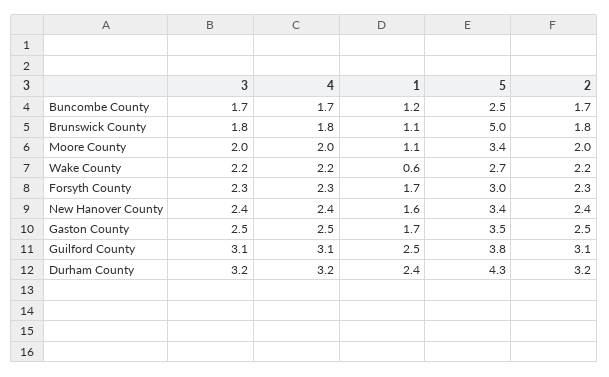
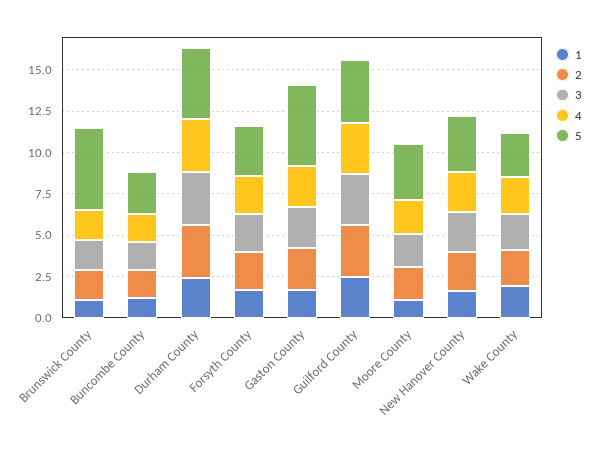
1, Wake County: 0.6 -> 2
5, Gaston County: 3.5 -> 5

